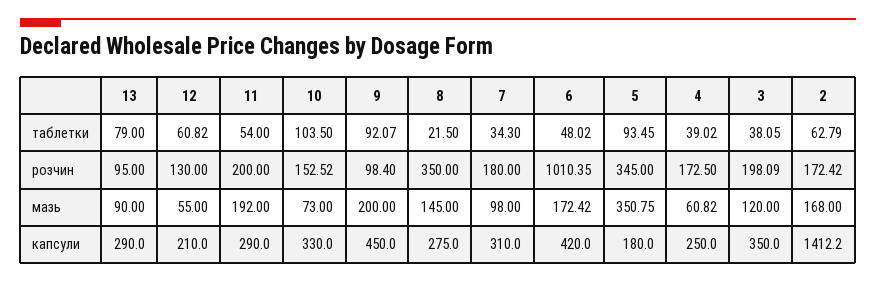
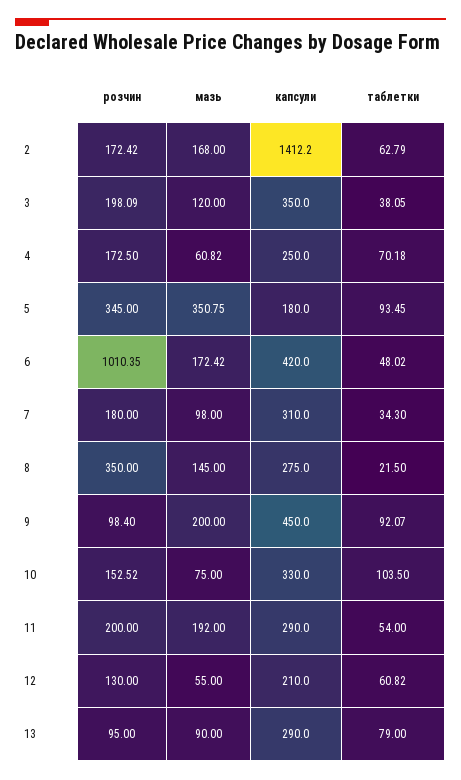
4, таблетки: 39.02 -> 70.18
10, мазь: 73 -> 75

